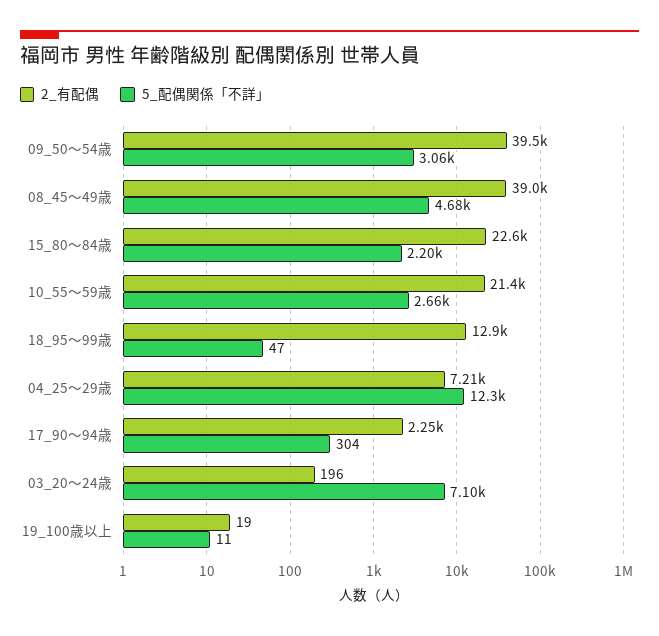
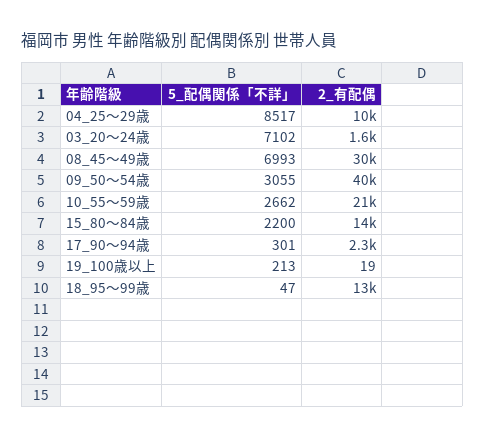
2_有配偶, 08_45～49歳: 39000 -> 30000
5_配偶関係「不詳」, 08_45～49歳: 4680 -> 6993
2_有配偶, 15_80～84歳: 22600 -> 14000
2_有配偶, 04_25～29歳: 7210 -> 10000
5_配偶関係「不詳」, 04_25～29歳: 12300 -> 8517
5_配偶関係「不詳」, 17_90～94歳: 304 -> 301
2_有配偶, 03_20～24歳: 196 -> 1600
5_配偶関係「不詳」, 19_100歳以上: 11 -> 213

